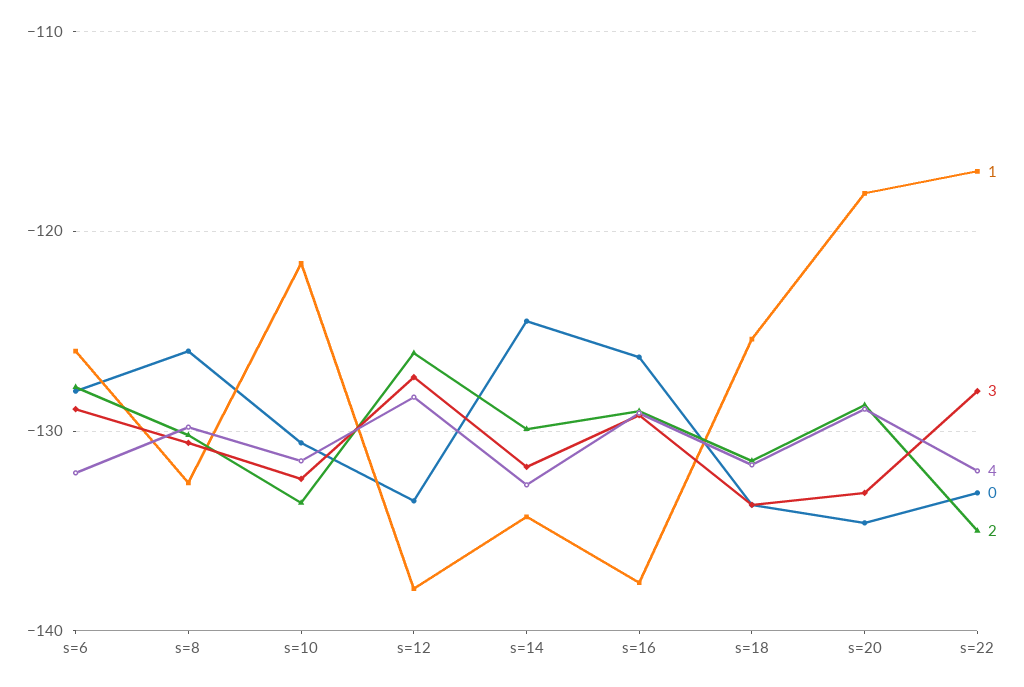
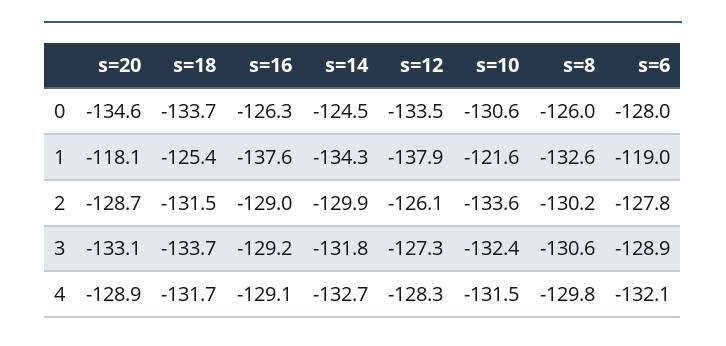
1, s=6: -126 -> -119
1, s=22: -117 -> none
3, s=22: -128 -> none
4, s=22: -132 -> none
0, s=22: -133 -> none
2, s=22: -135 -> none

